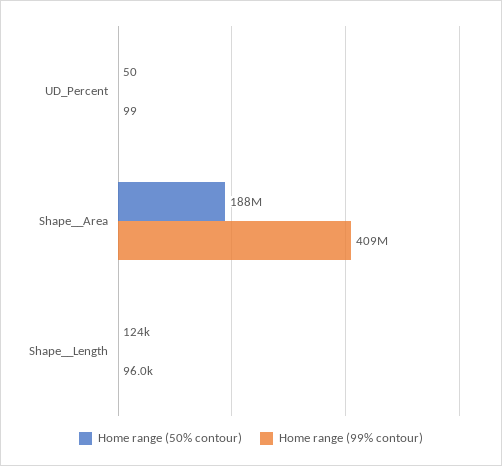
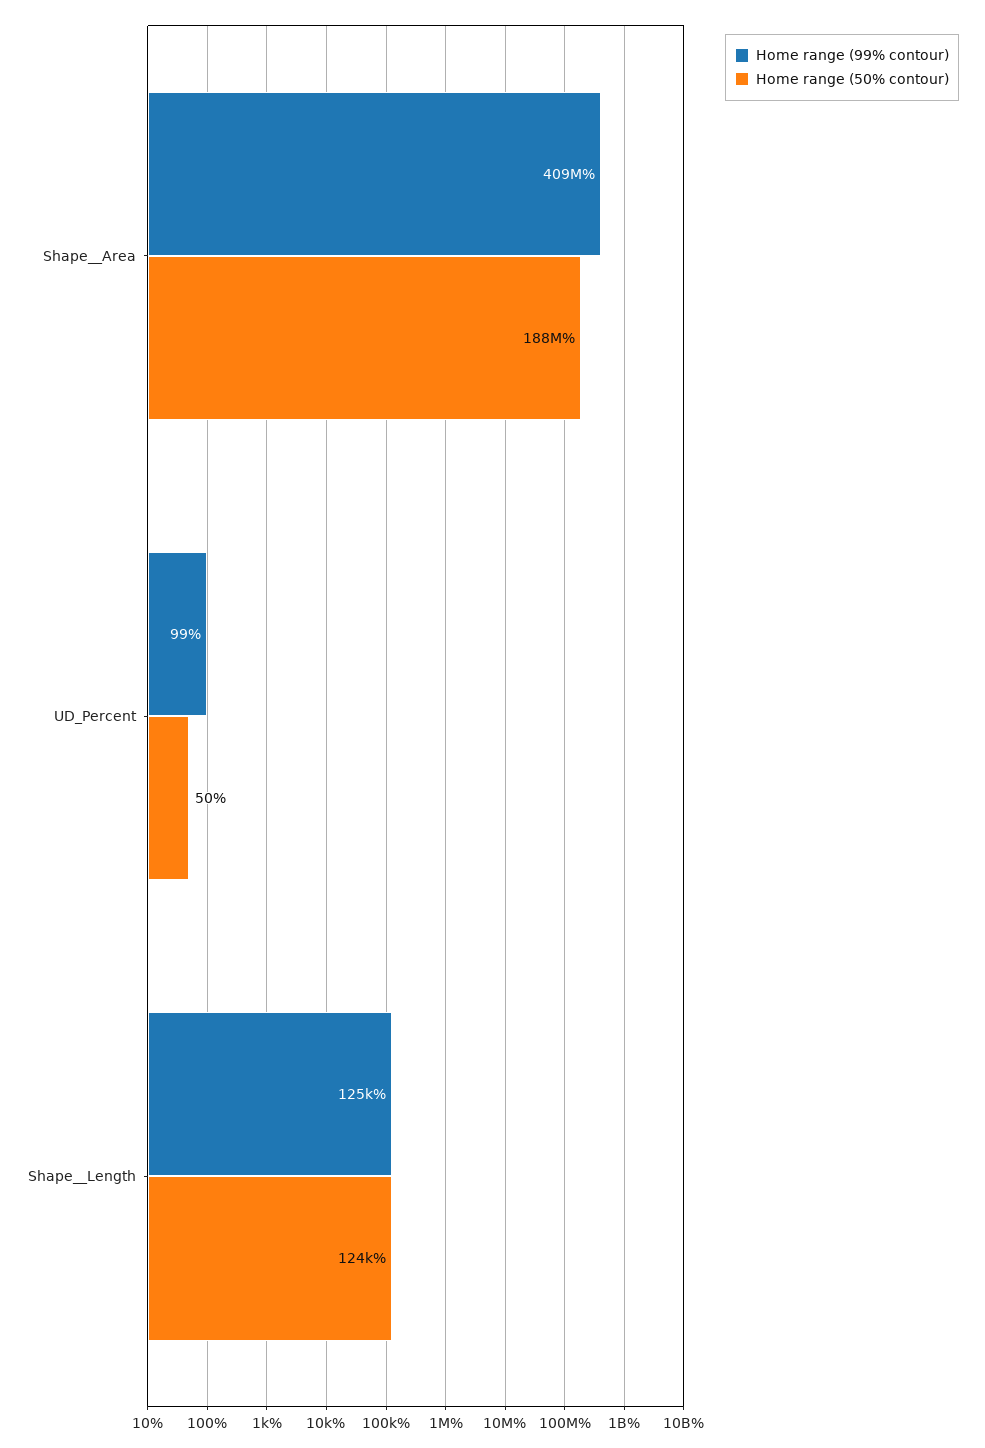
Home range (99% contour), Shape__Length: 96000 -> 125000

